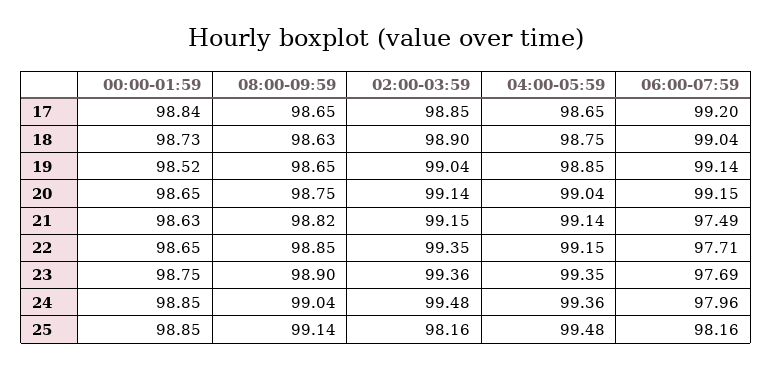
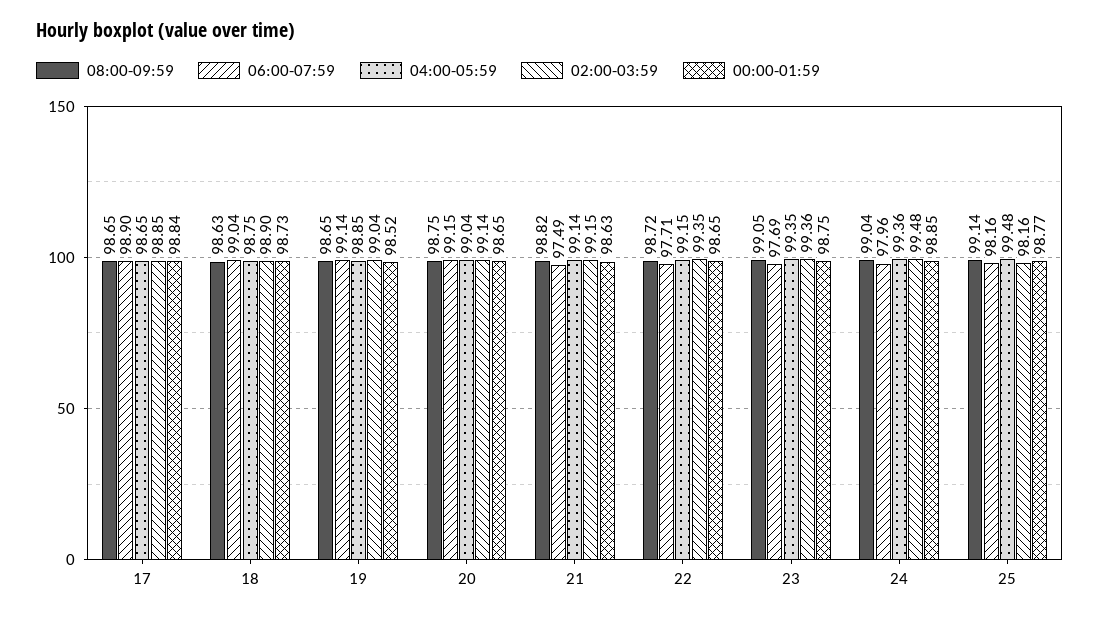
06:00-07:59, 17: 99.2 -> 98.9
08:00-09:59, 22: 98.85 -> 98.72
08:00-09:59, 23: 98.9 -> 99.05
00:00-01:59, 25: 98.85 -> 98.77

